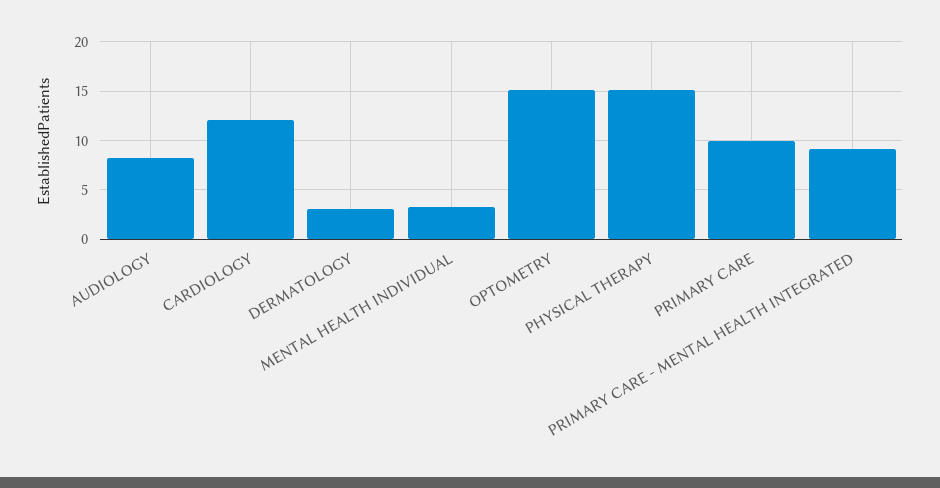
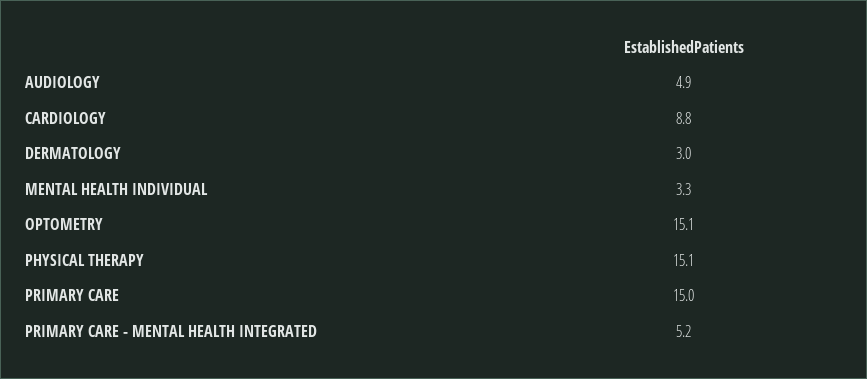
AUDIOLOGY: 8 -> 4.9
CARDIOLOGY: 12 -> 8.8
PRIMARY CARE: 10 -> 15
PRIMARY CARE - MENTAL HEALTH INTEGRATED: 9 -> 5.2

